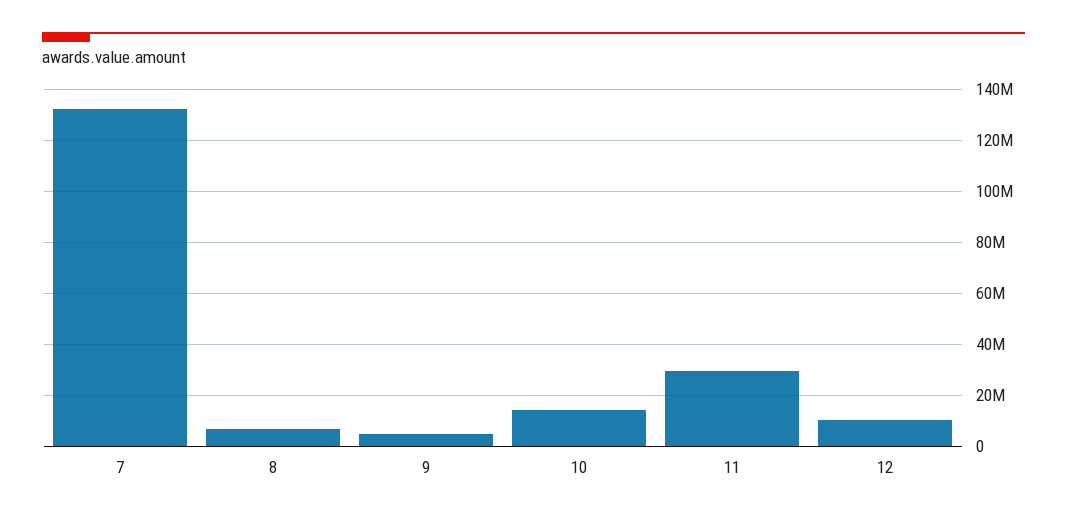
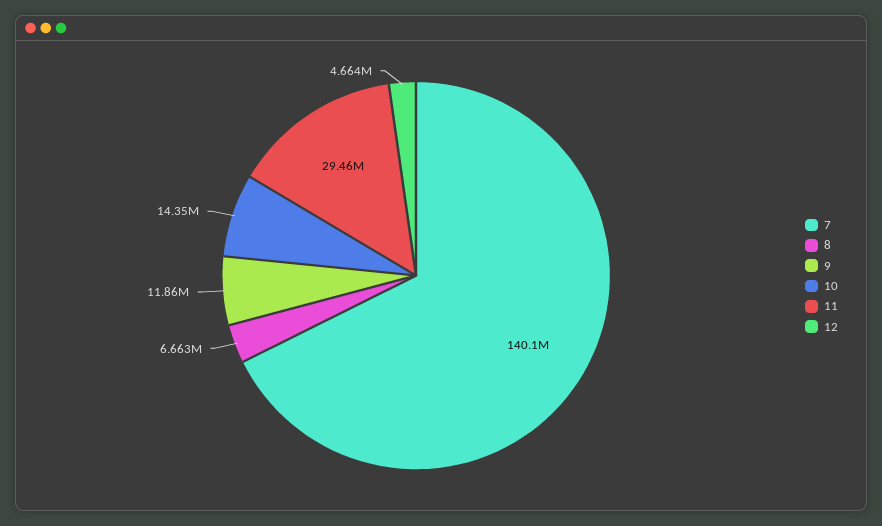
7: 132500000 -> 140100000
9: 5000000 -> 11860000
12: 10000000 -> 4664000

